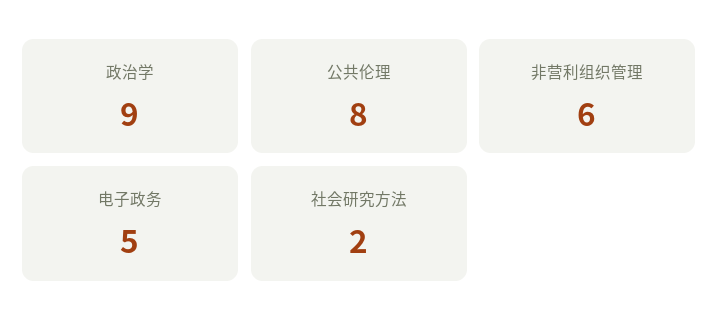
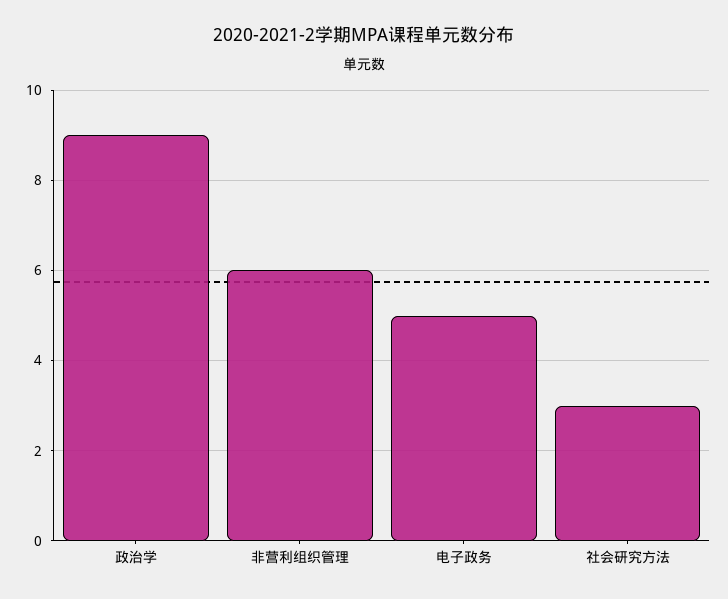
公共伦理: 8 -> none
社会研究方法: 2 -> 3

